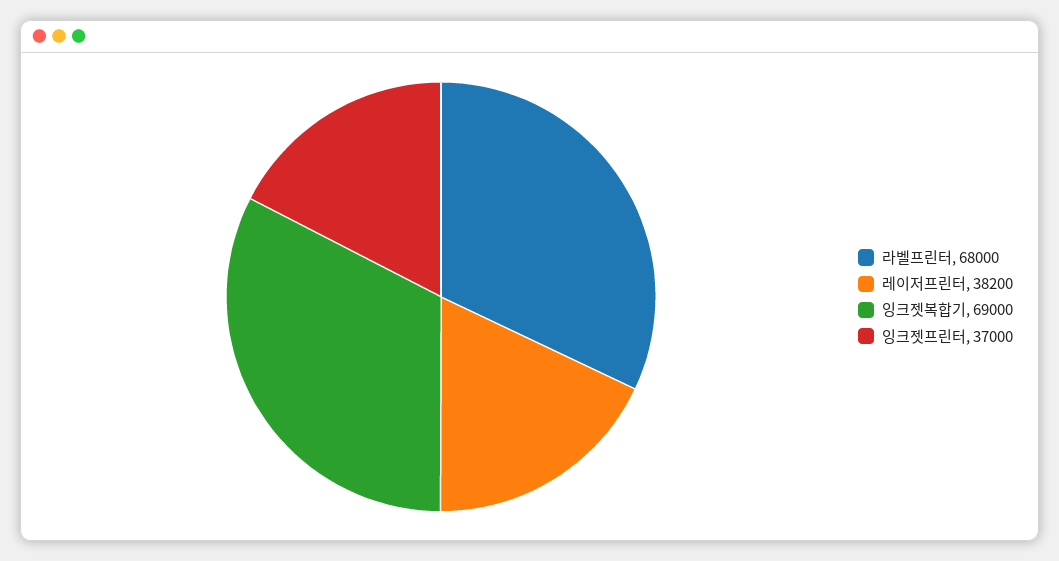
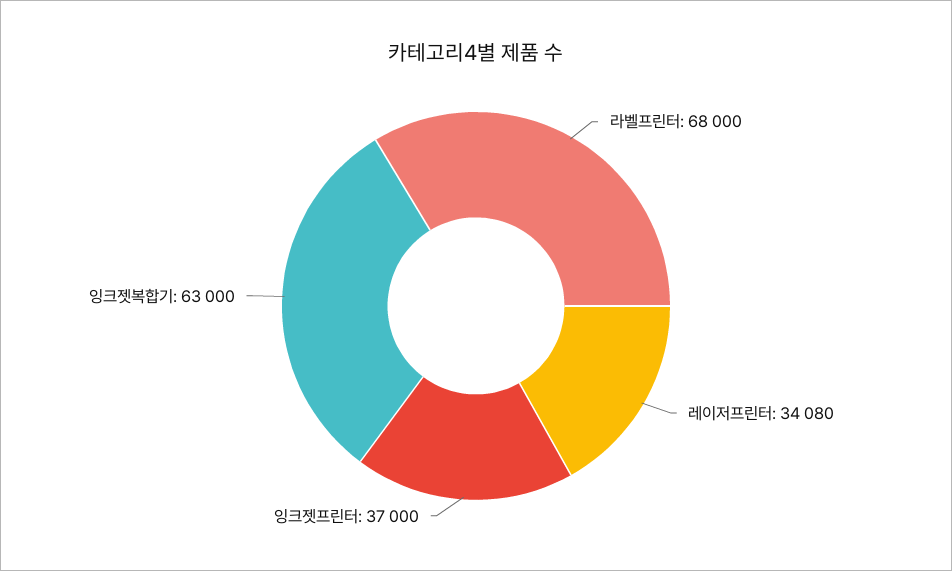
레이저프린터: 38200 -> 34080
잉크젯복합기: 69000 -> 63000

